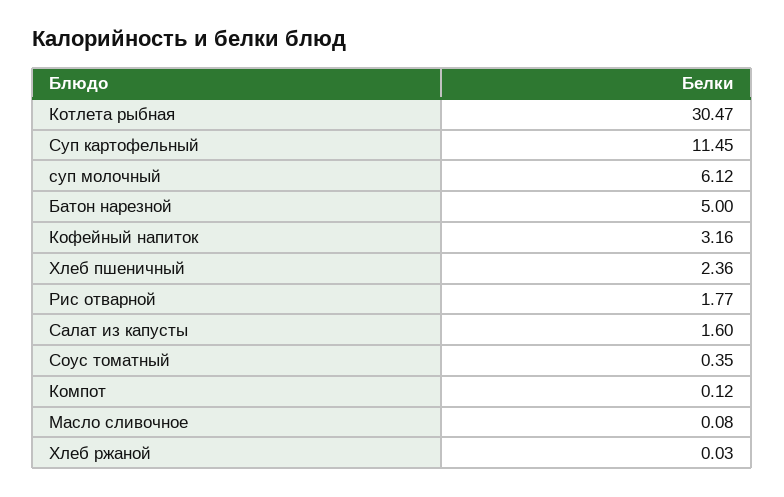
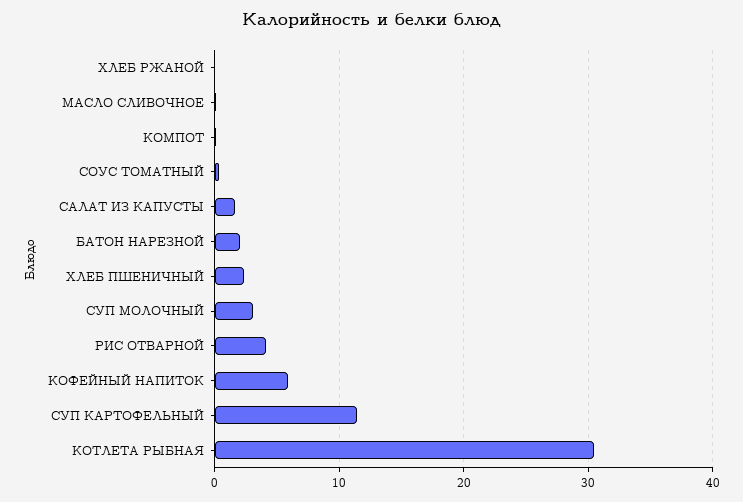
суп молочный: 6.12 -> 3
Батон нарезной: 5 -> 2
Кофейный напиток: 3.16 -> 6
Рис отварной: 1.77 -> 4

